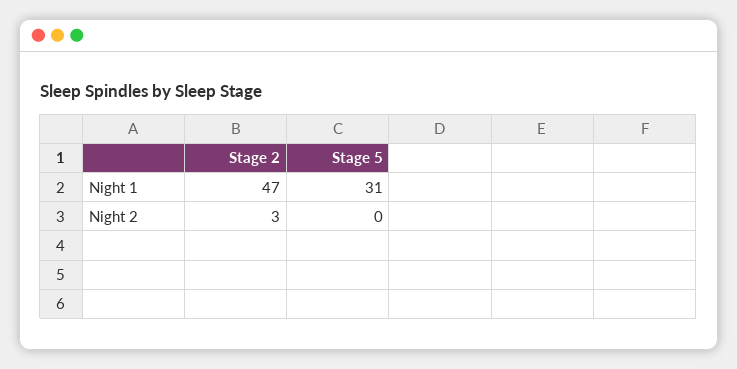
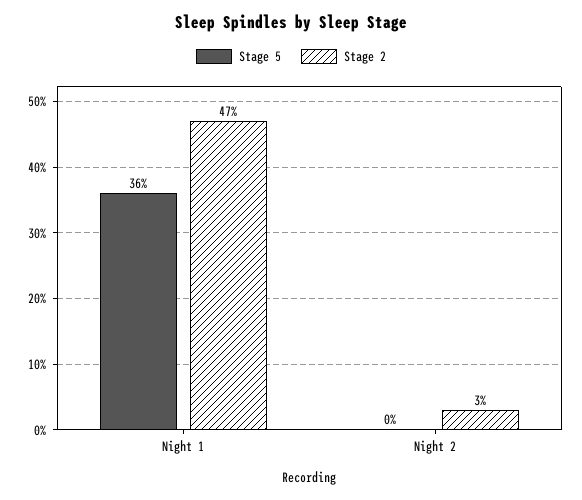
Stage 5, Night 1: 31 -> 36

